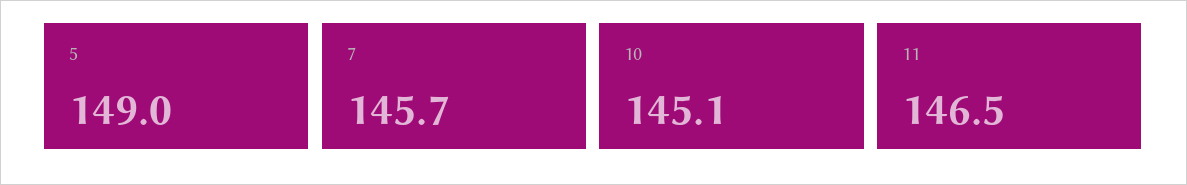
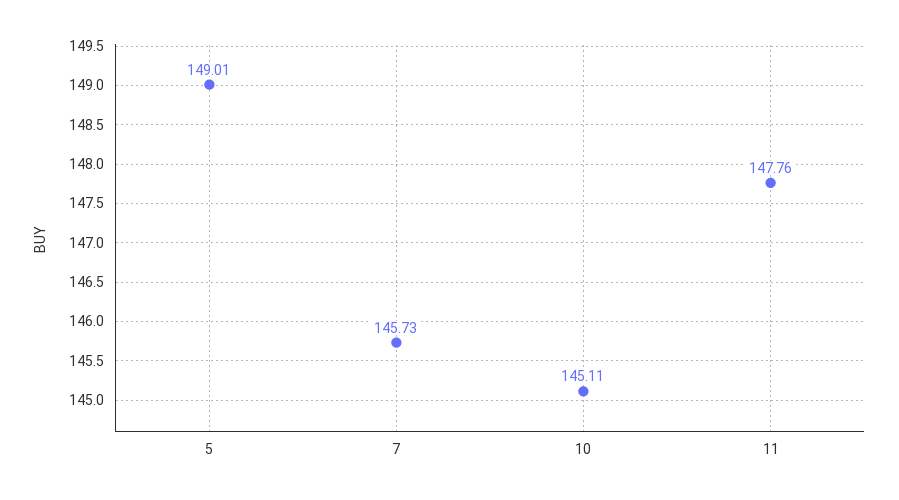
11: 146.5 -> 147.76

